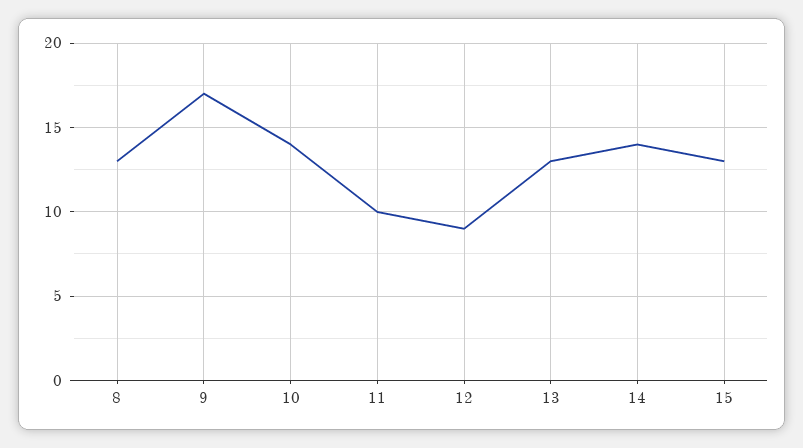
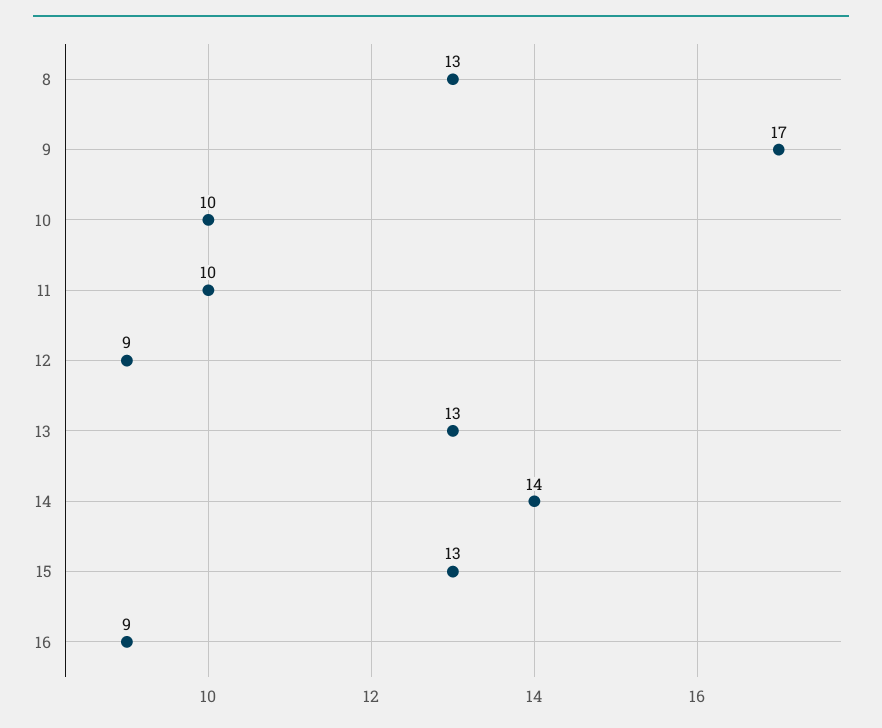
10: 14 -> 10
16: none -> 9

